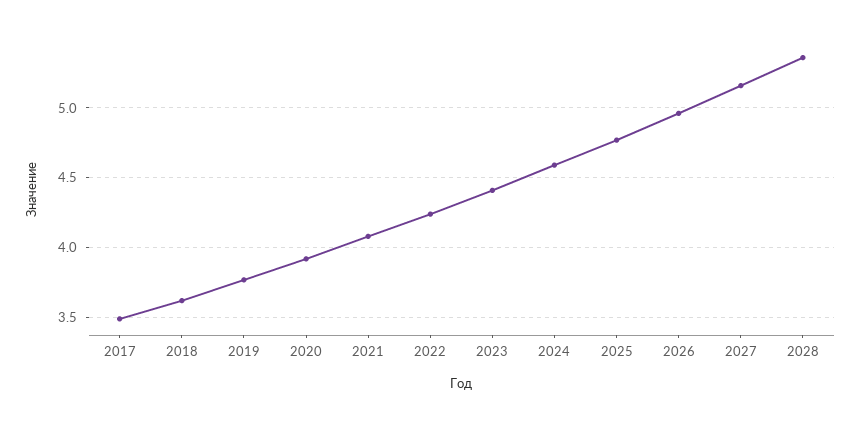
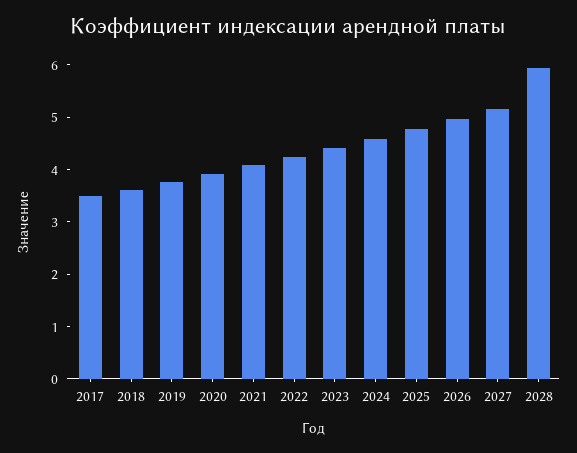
2028: 5.35 -> 6

